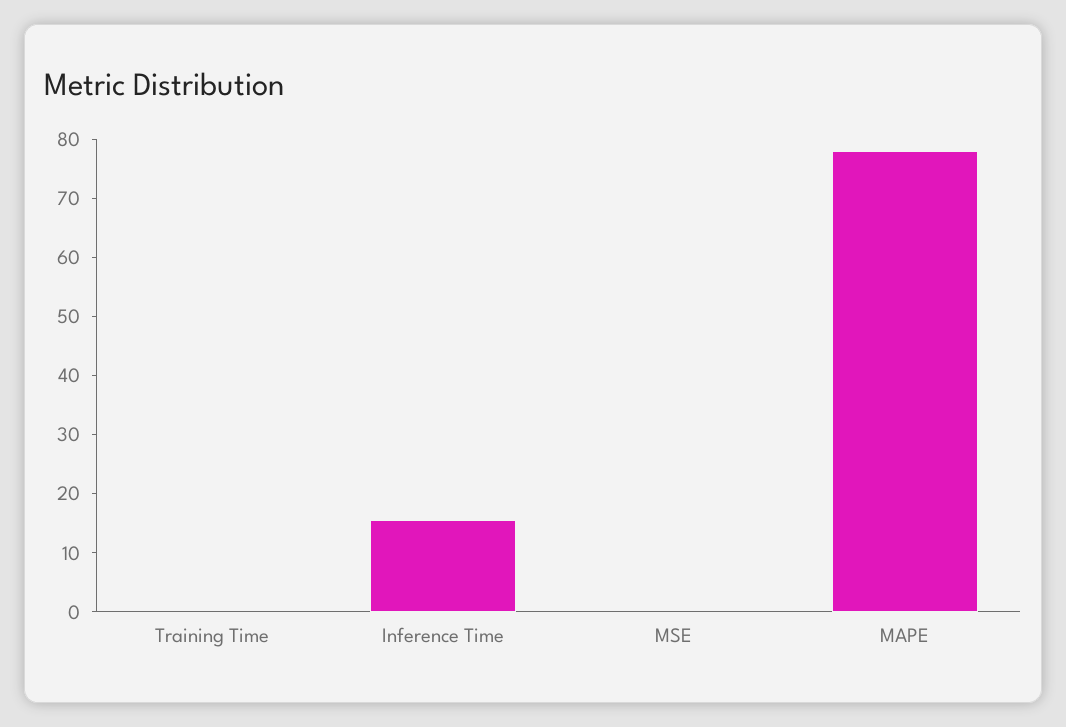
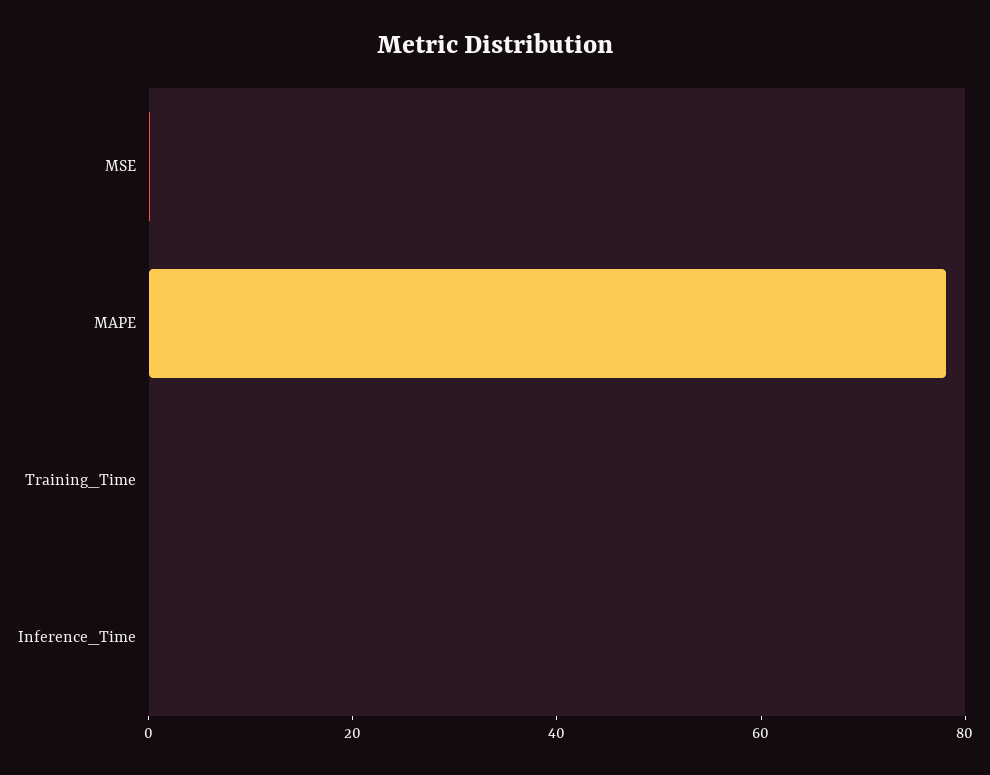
Inference Time: 16 -> 0

